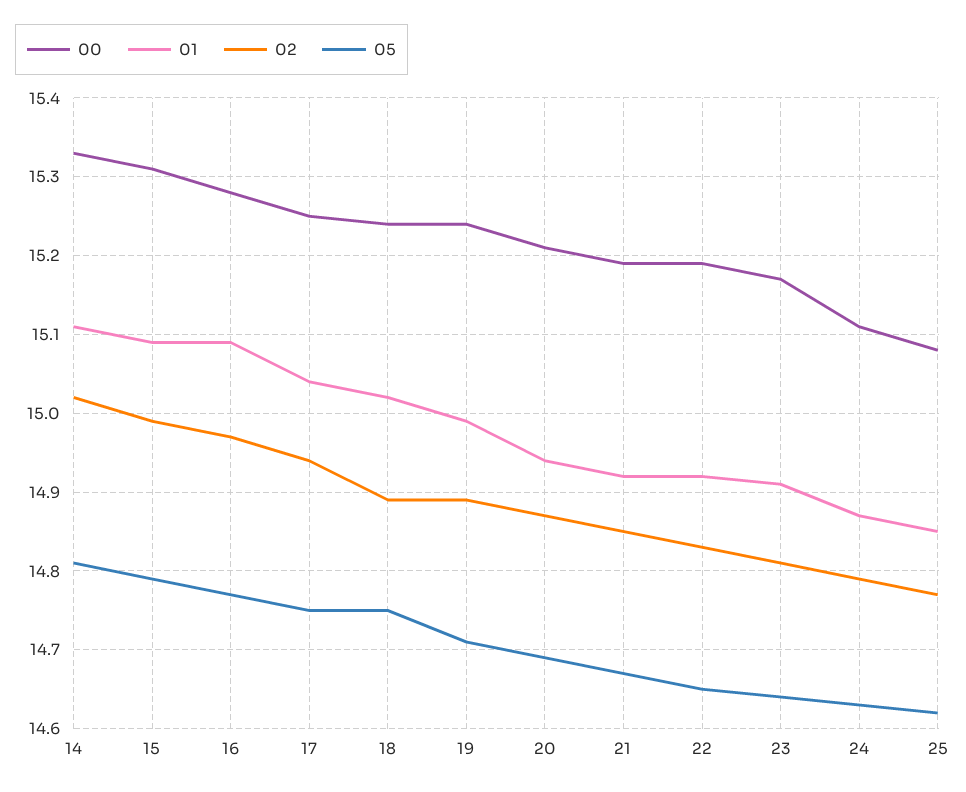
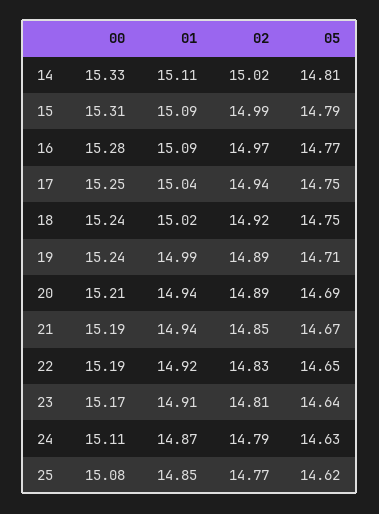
02, 18: 14.89 -> 14.92
02, 20: 14.87 -> 14.89
01, 21: 14.92 -> 14.94

